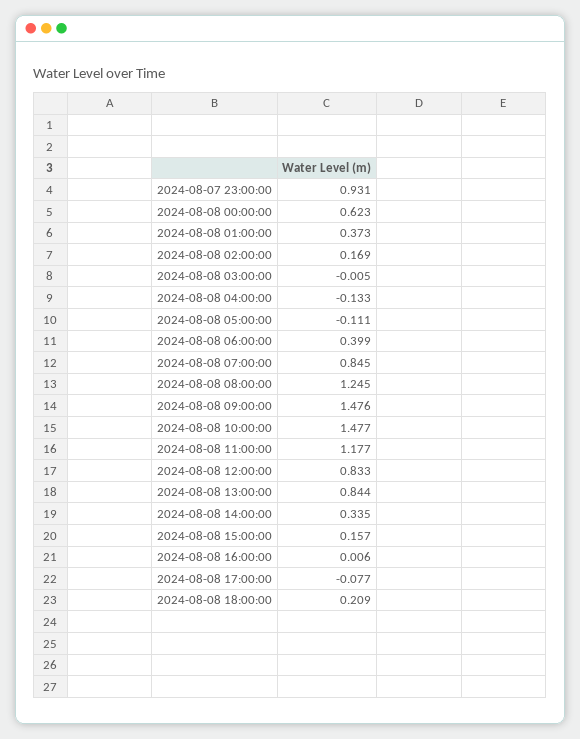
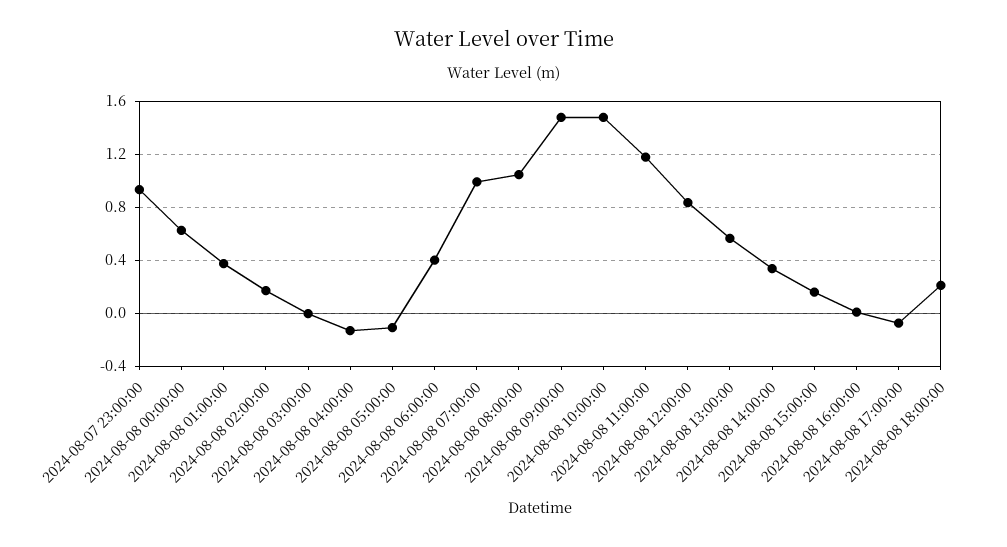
2024-08-08 07:00:00: 0.845 -> 1
2024-08-08 08:00:00: 1.245 -> 1.05
2024-08-08 13:00:00: 0.844 -> 0.55

